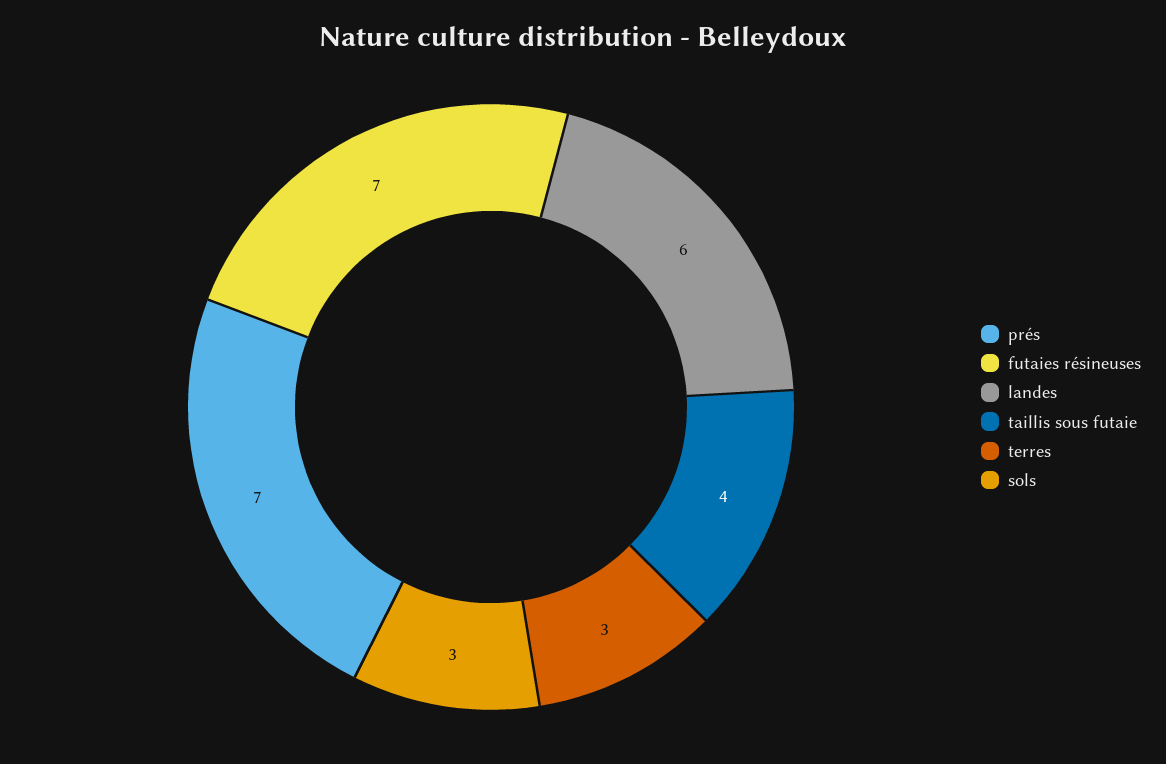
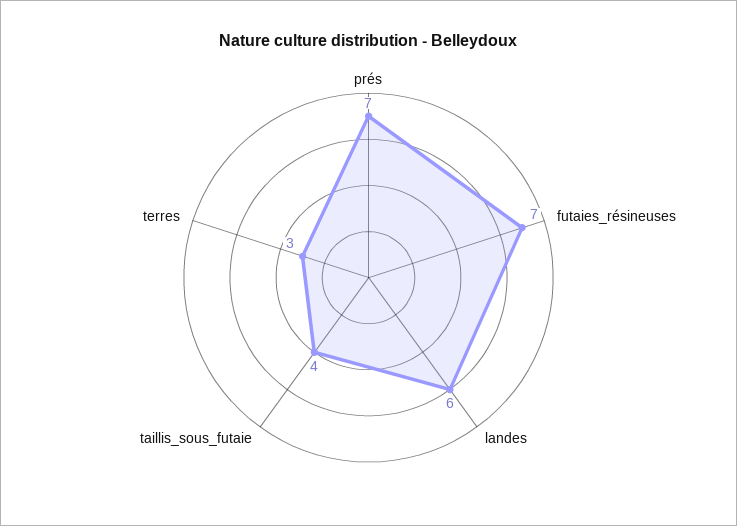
sols: 3 -> none

